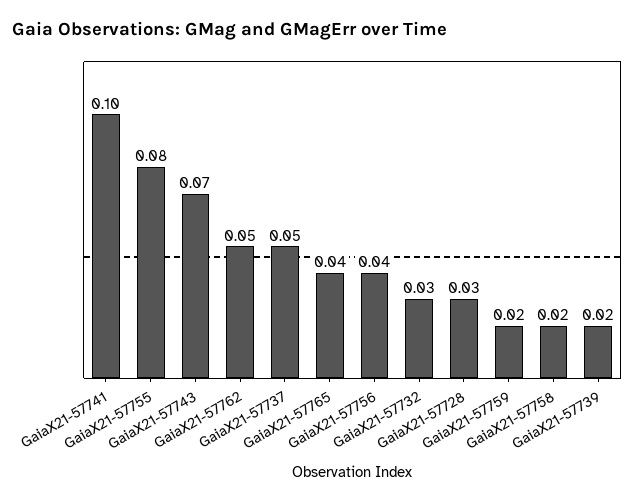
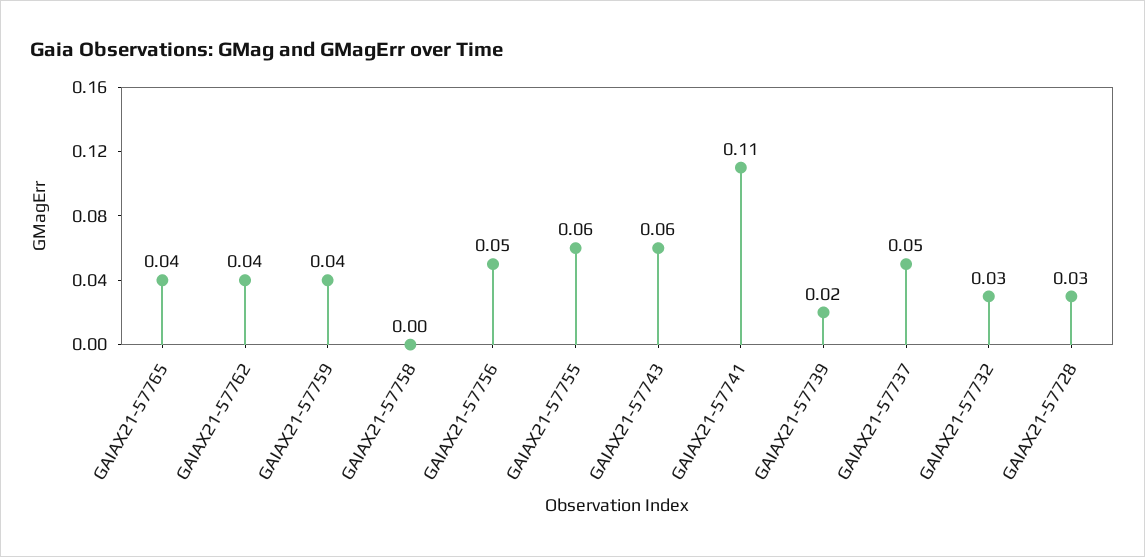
GaiaX21-57741: 0.1 -> 0.11
GaiaX21-57755: 0.08 -> 0.06
GaiaX21-57743: 0.07 -> 0.06
GaiaX21-57762: 0.05 -> 0.04
GaiaX21-57756: 0.04 -> 0.05
GaiaX21-57759: 0.02 -> 0.04
GaiaX21-57758: 0.02 -> 0

